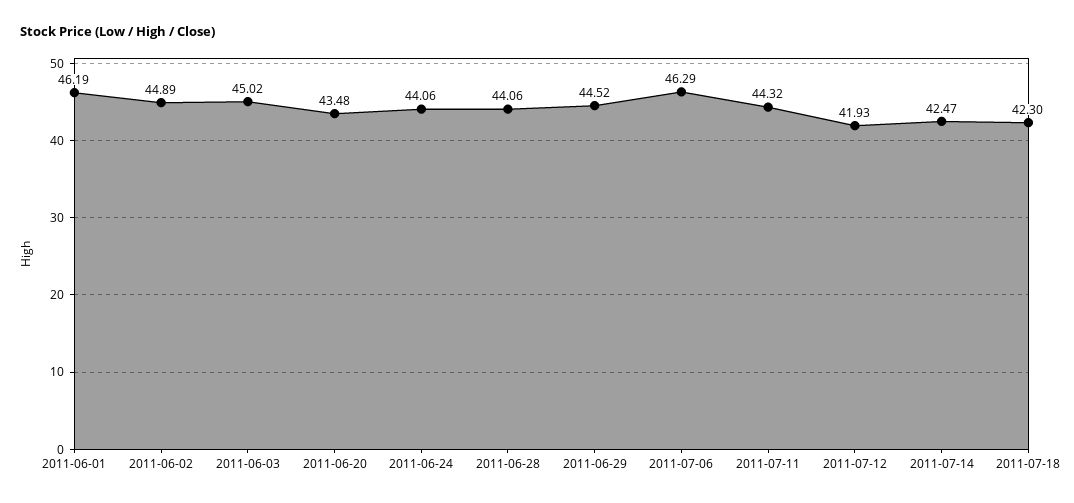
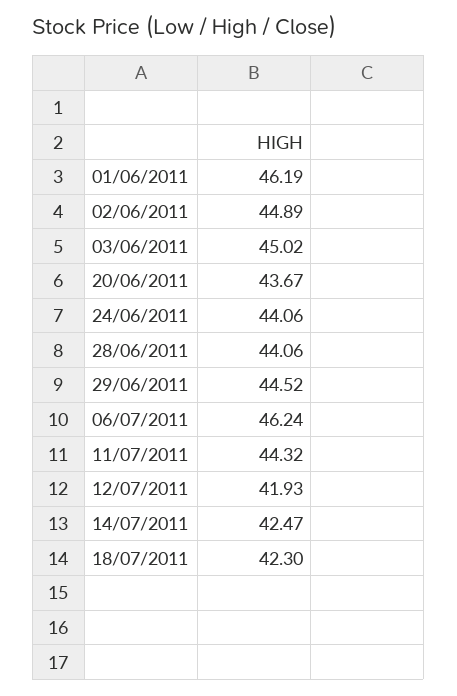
2011-06-20: 43.48 -> 43.67
2011-07-06: 46.29 -> 46.24

